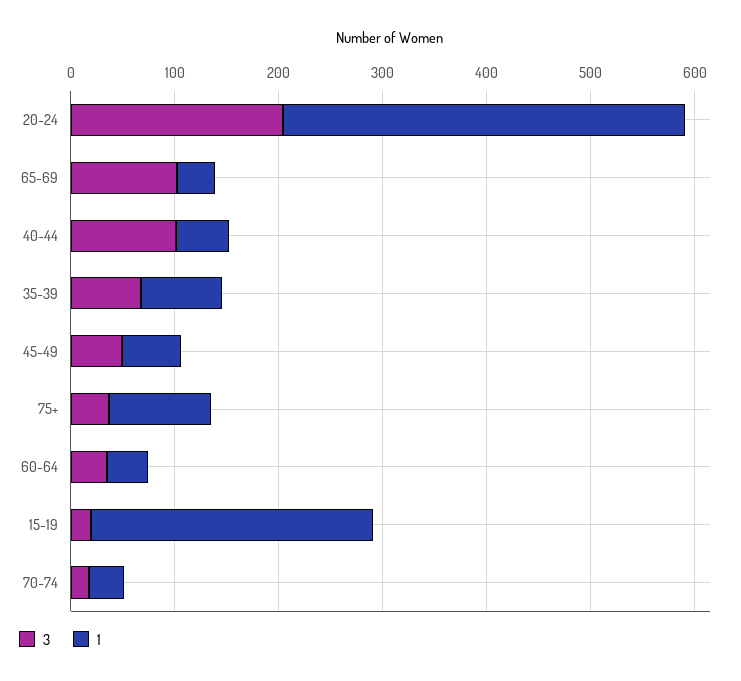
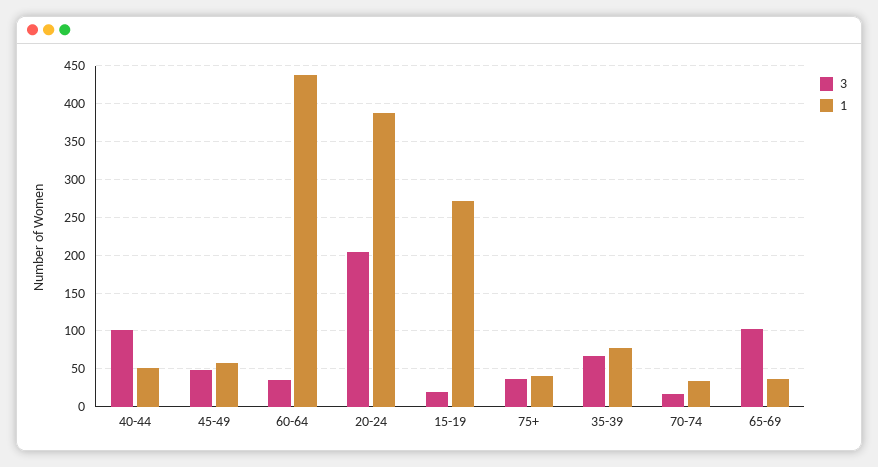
1, 75+: 100 -> 40
1, 60-64: 40 -> 440

